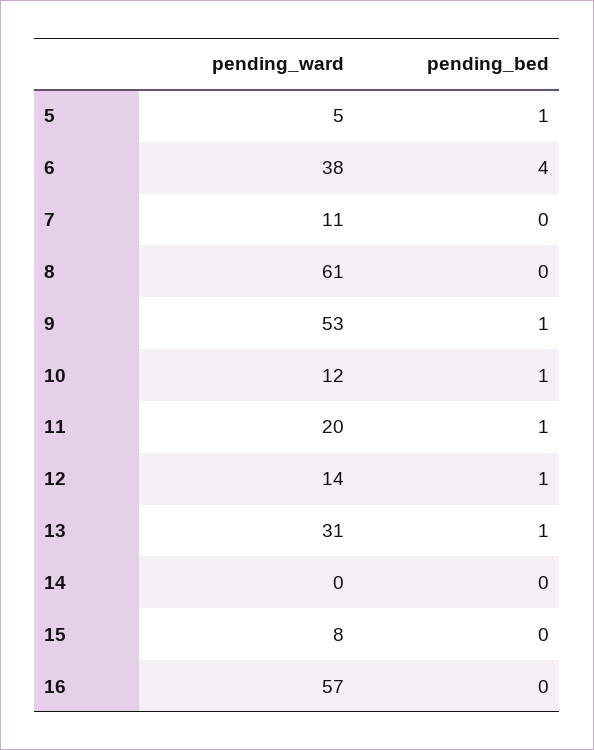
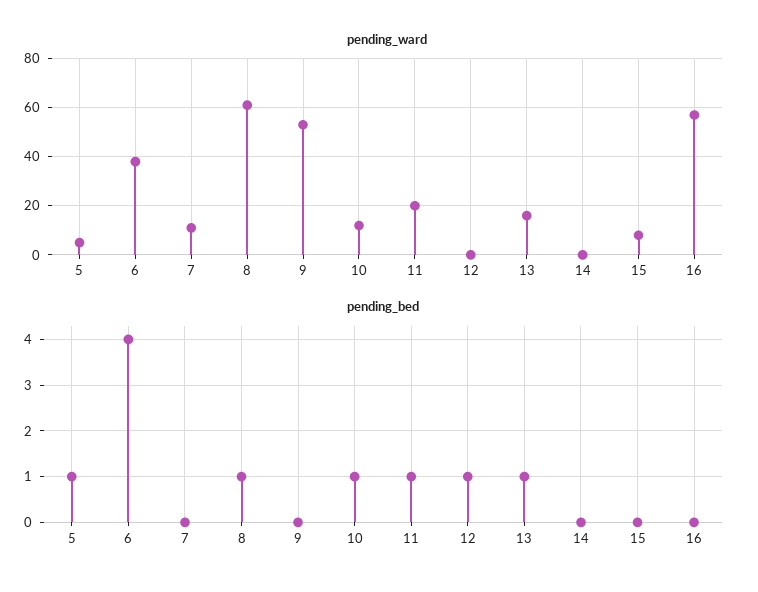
pending_bed, 8: 0 -> 1
pending_bed, 9: 1 -> 0
pending_ward, 12: 14 -> 0
pending_ward, 13: 31 -> 15

